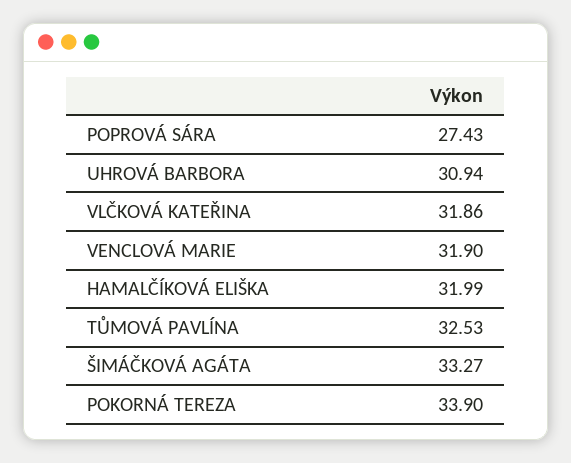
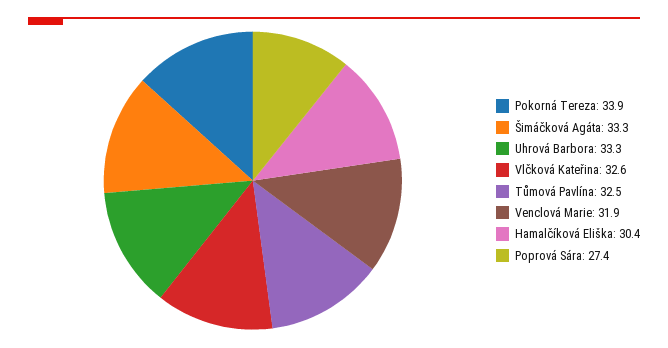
UHROVÁ BARBORA: 30.94 -> 33.3
VLČKOVÁ KATEŘINA: 31.86 -> 32.6
HAMALČÍKOVÁ ELIŠKA: 31.99 -> 30.4

